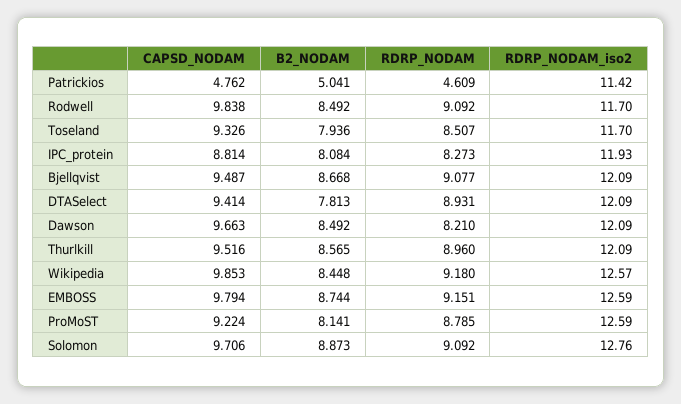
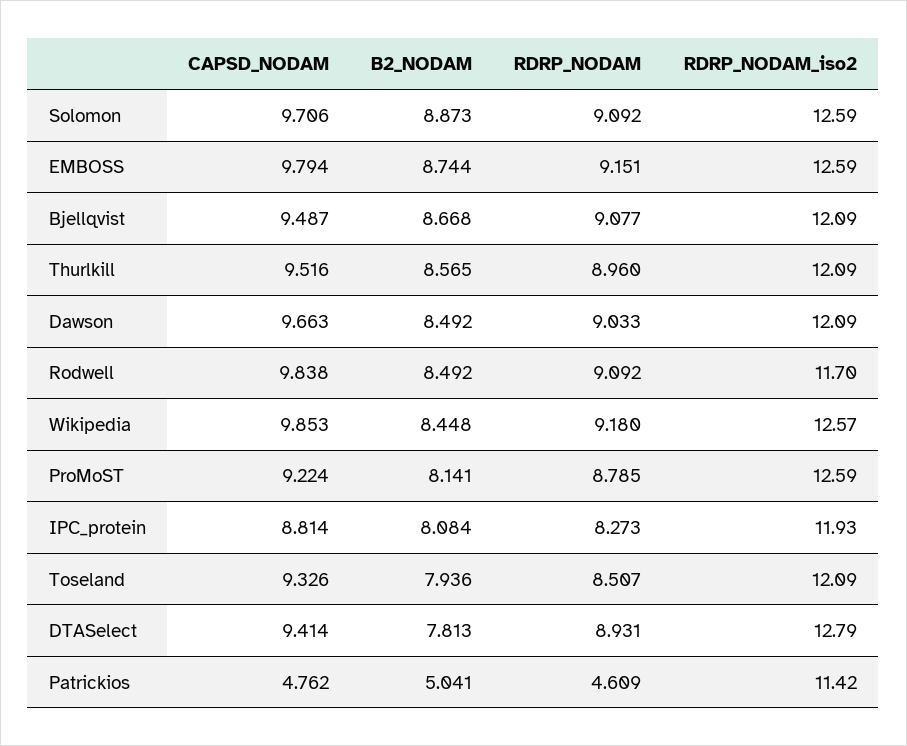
RDRP_NODAM_iso2, Toseland: 11.7 -> 12.09
RDRP_NODAM_iso2, DTASelect: 12.09 -> 12.79
RDRP_NODAM, Dawson: 8.21 -> 9.033
RDRP_NODAM_iso2, Solomon: 12.76 -> 12.59

